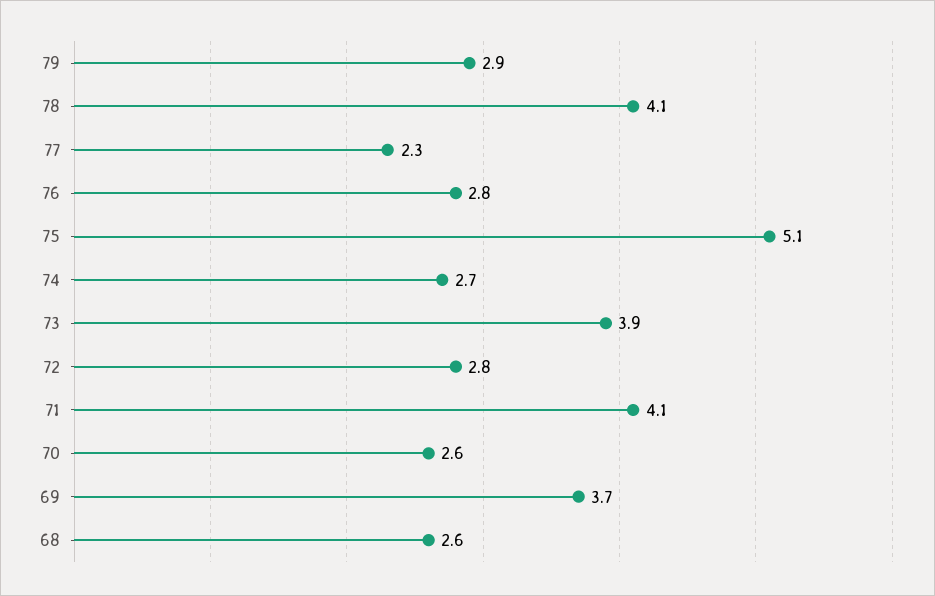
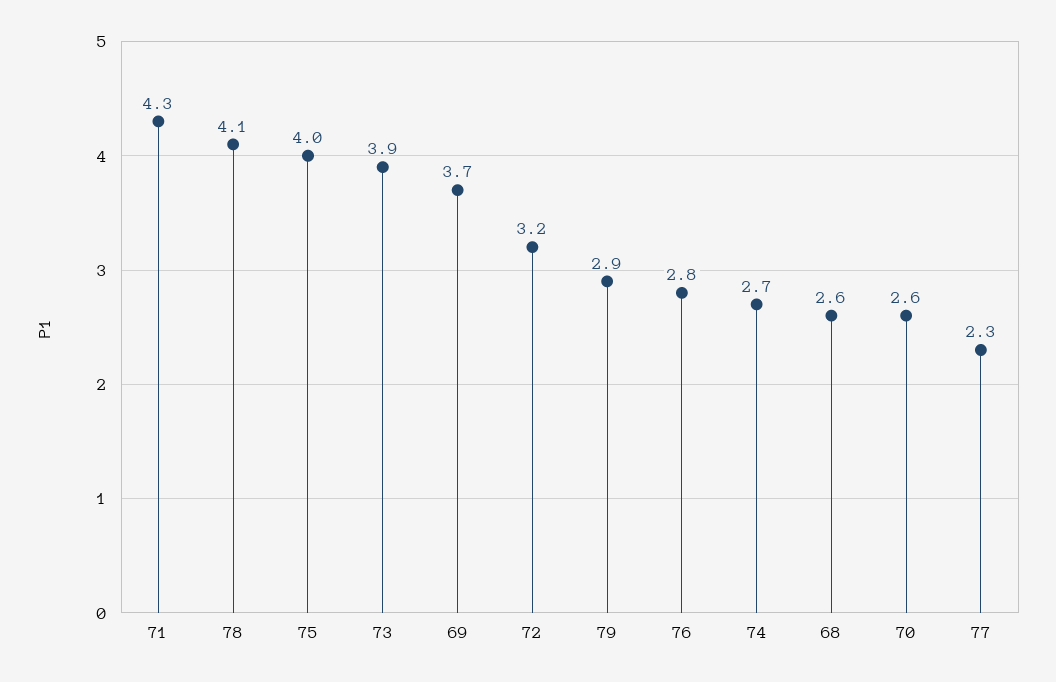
75: 5.1 -> 4
72: 2.8 -> 3.2
71: 4.1 -> 4.3

